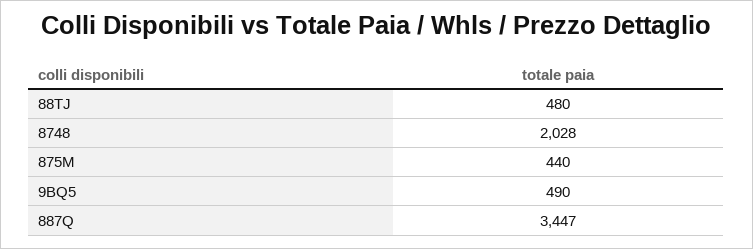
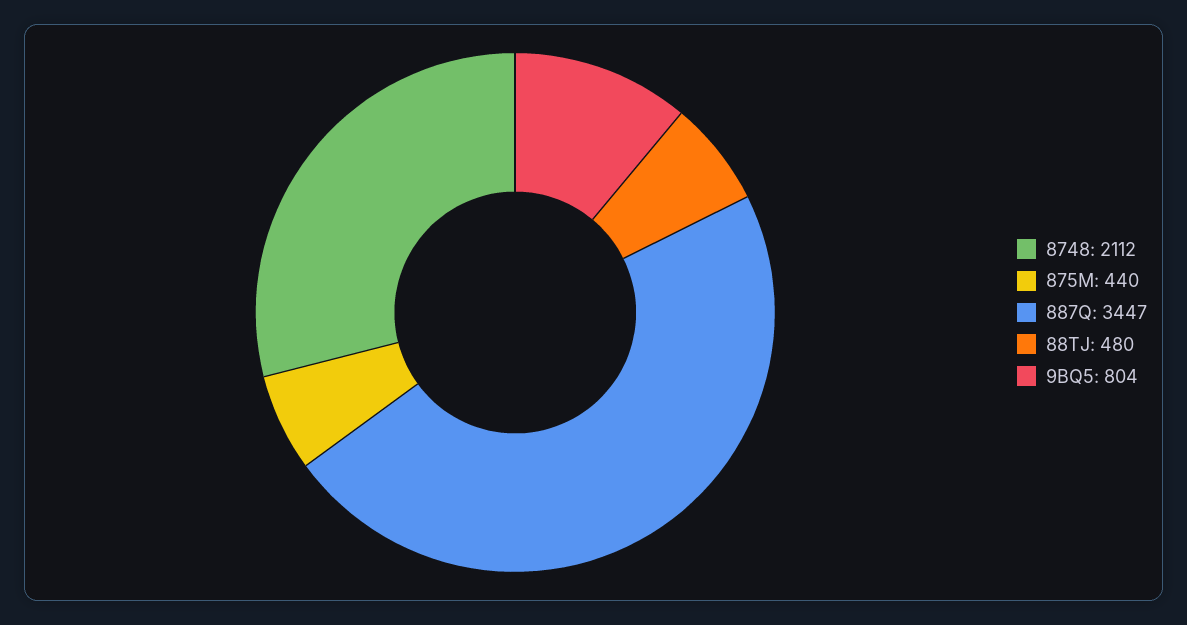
8748: 2028 -> 2112
9BQ5: 490 -> 804

